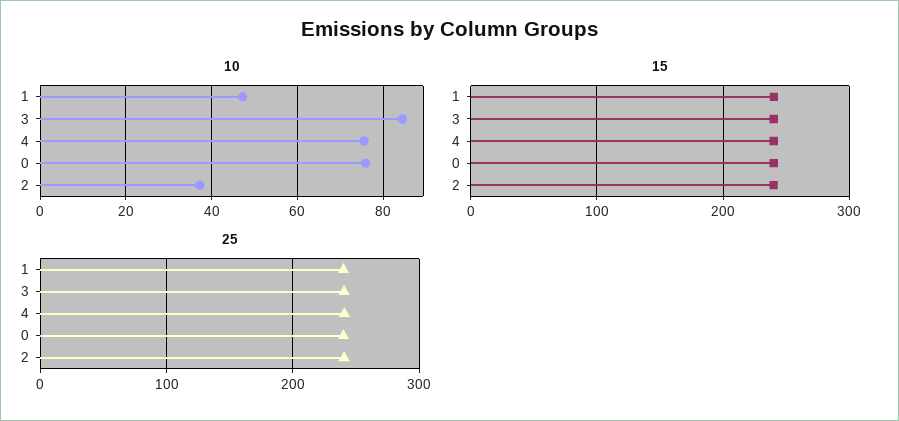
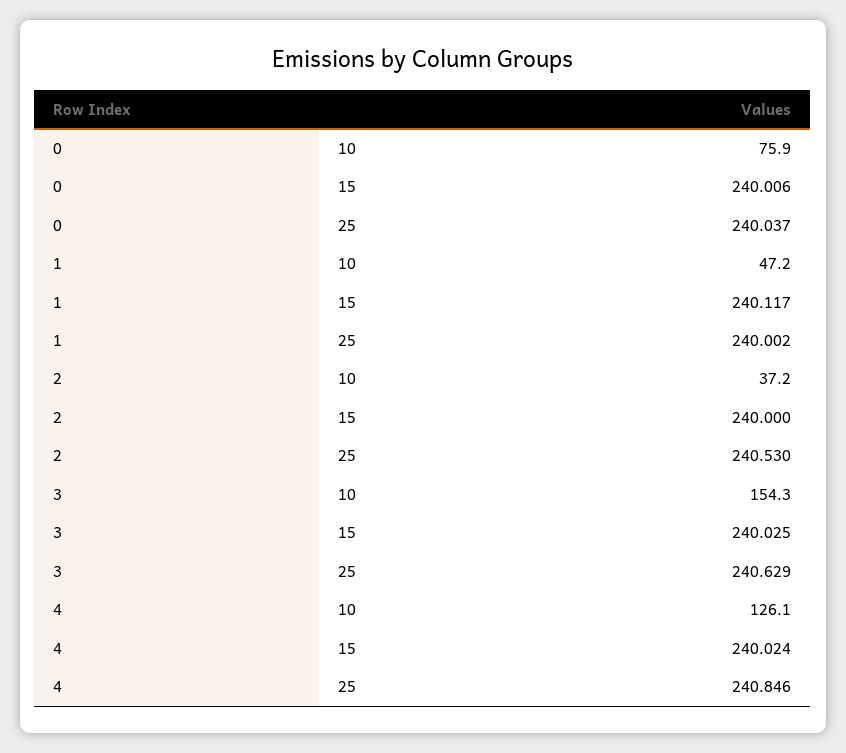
10, 3: 84 -> 154.3
10, 4: 76 -> 126.1

